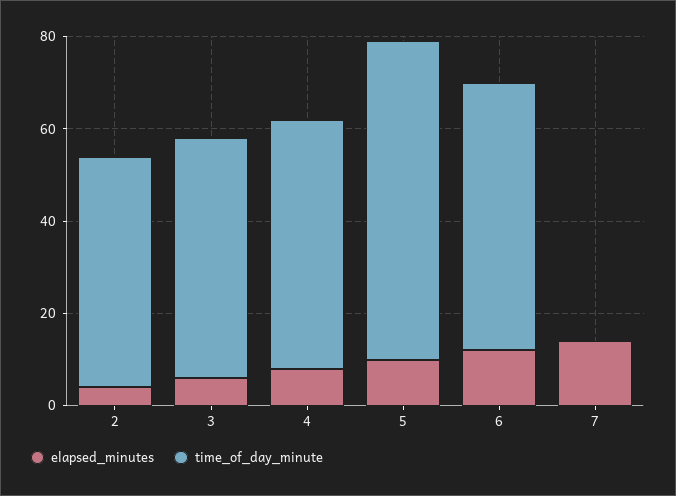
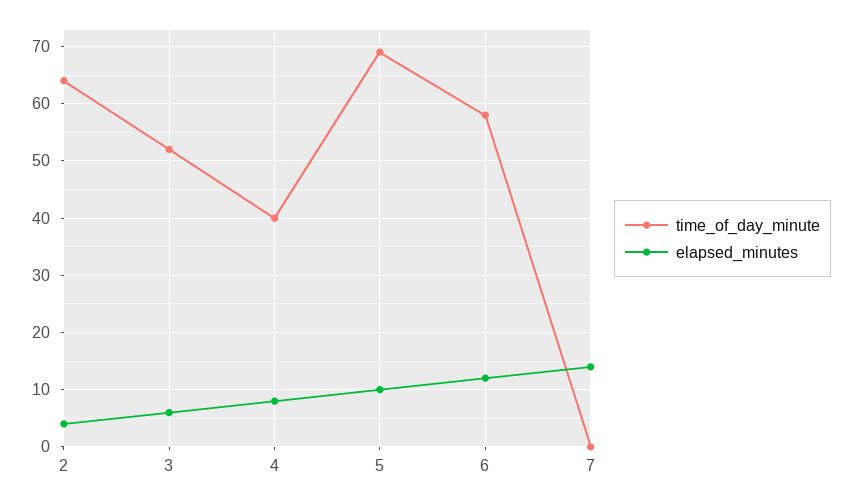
time_of_day_minute, 2: 50 -> 65
time_of_day_minute, 4: 55 -> 40

